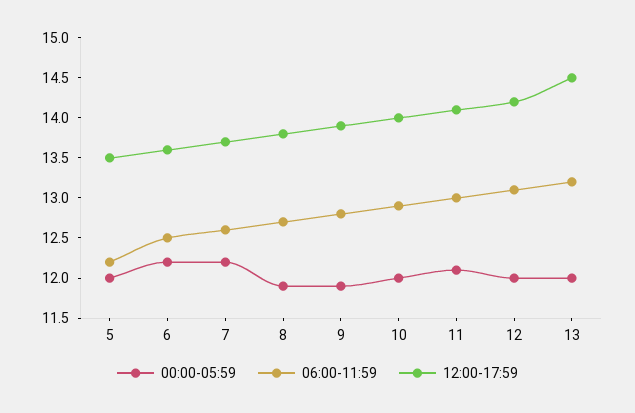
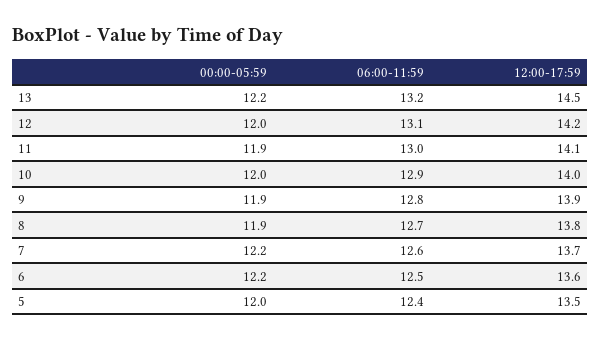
06:00-11:59, 5: 12.2 -> 12.4
00:00-05:59, 11: 12.1 -> 11.9
00:00-05:59, 13: 12 -> 12.2

